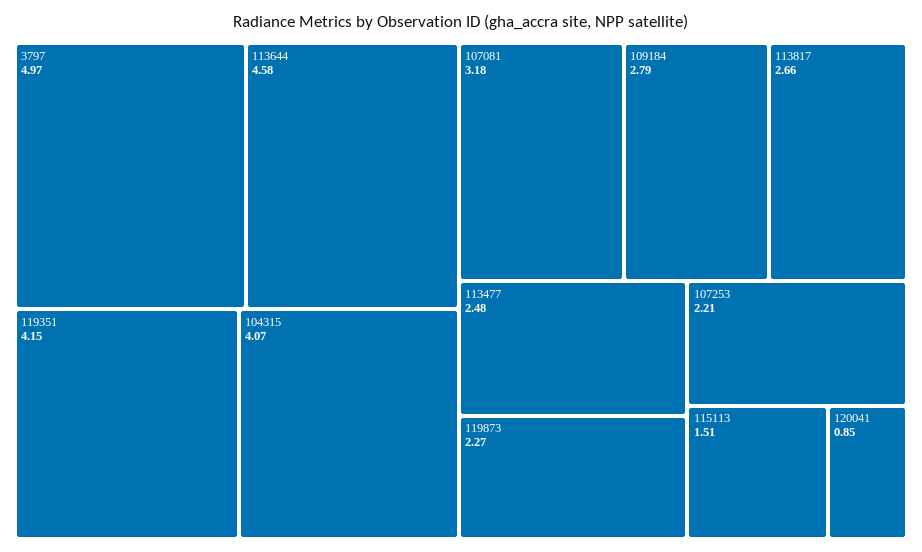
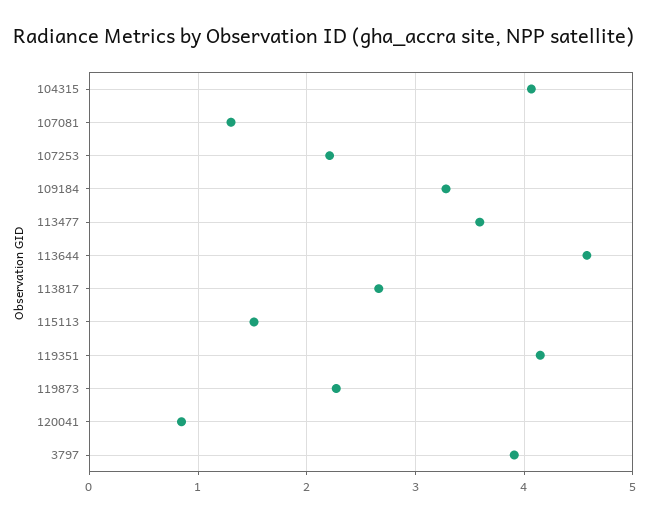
3797: 4.97 -> 3.9
107081: 3.18 -> 1.3
109184: 2.79 -> 3.3
113477: 2.48 -> 3.6

